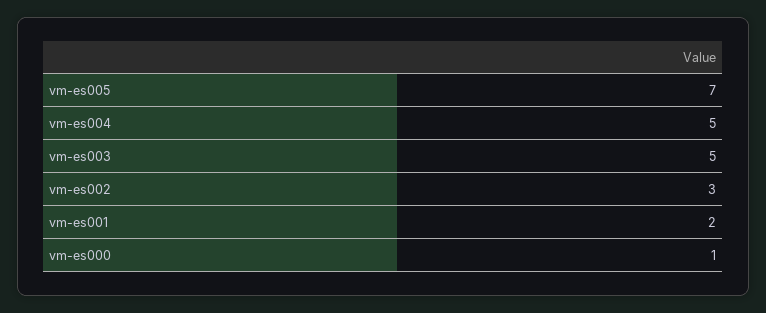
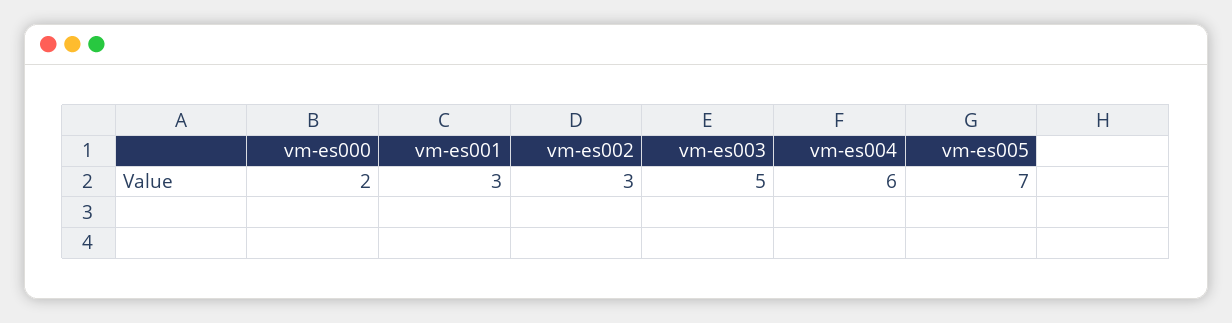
vm-es004: 5 -> 6
vm-es001: 2 -> 3
vm-es000: 1 -> 2

